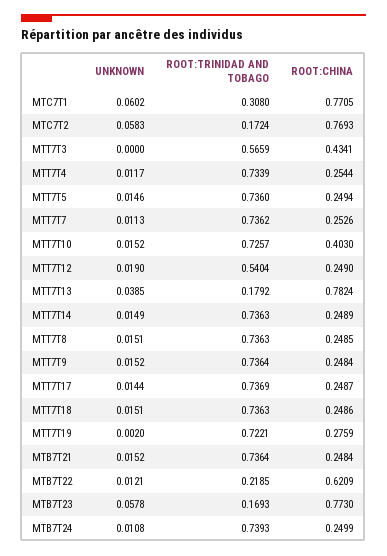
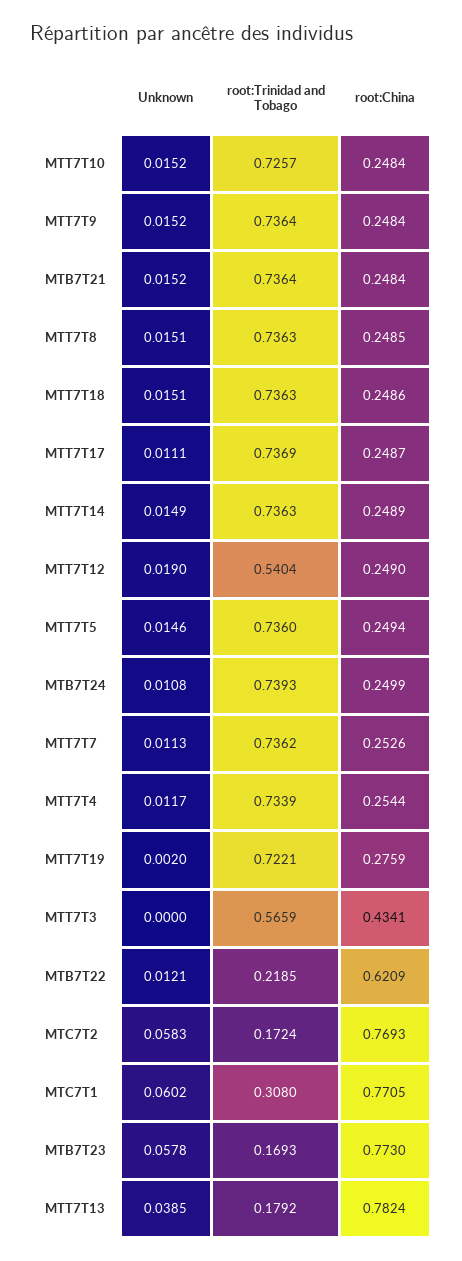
ROOT:CHINA, MTT7T10: 0.403 -> 0.2484
UNKNOWN, MTT7T17: 0.0144 -> 0.0111

